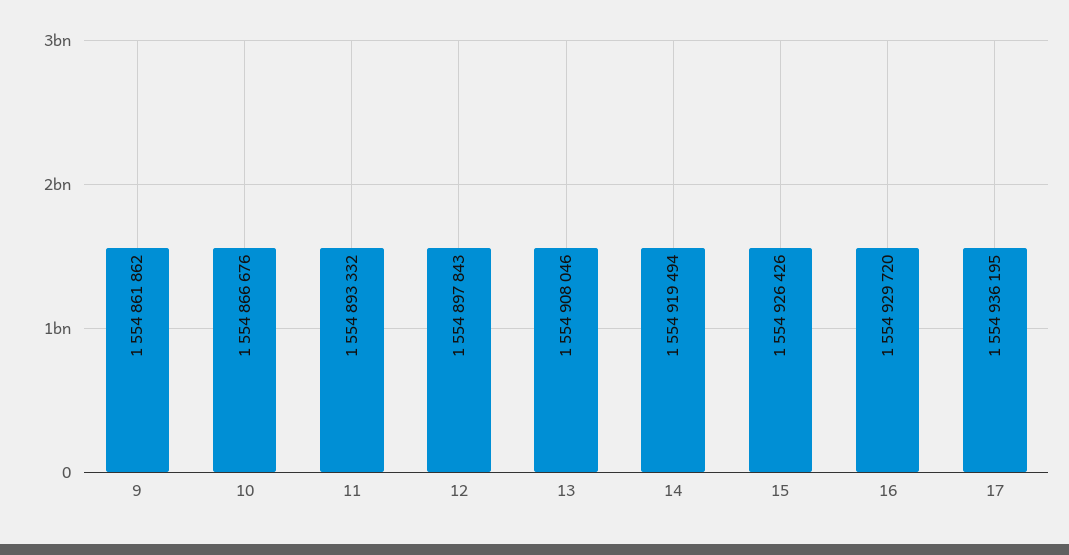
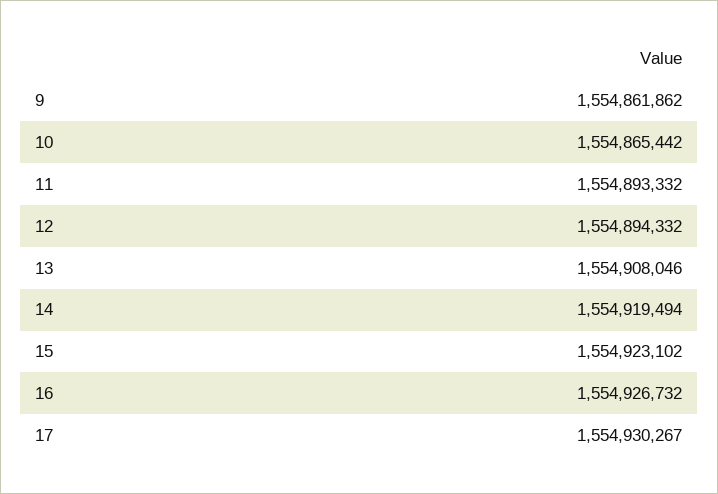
10: 1554866676 -> 1554865442
12: 1554897843 -> 1554894332
15: 1554926426 -> 1554923102
16: 1554929720 -> 1554926732
17: 1554936195 -> 1554930267

